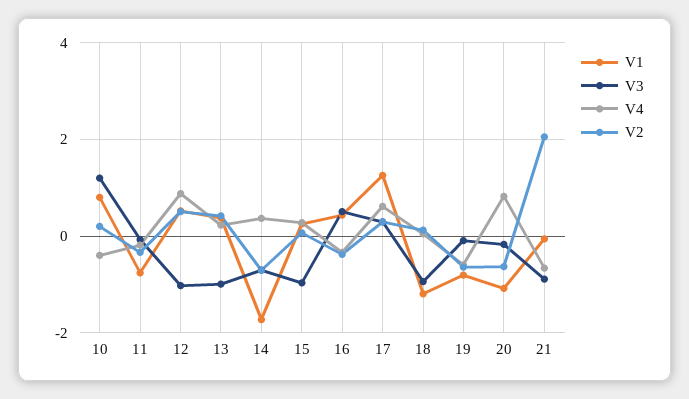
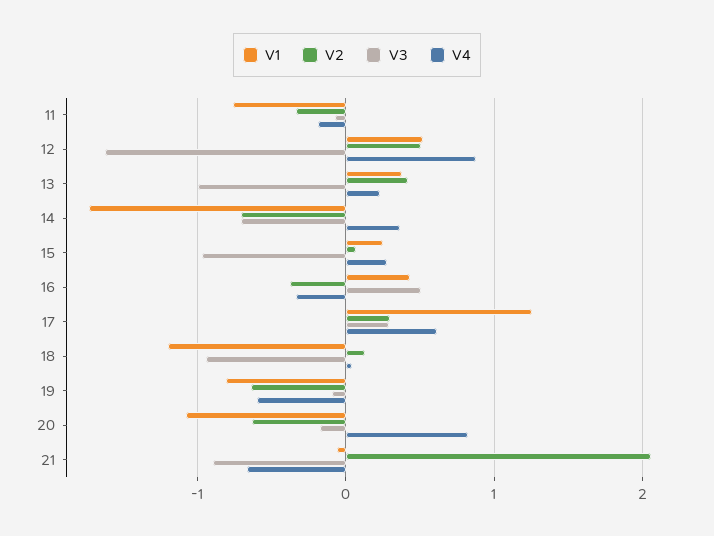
V1, 10: 0.8 -> none
V3, 10: 1.2 -> none
V4, 10: -0.4 -> none
V2, 10: 0.2 -> none
V3, 12: -1 -> -1.6

